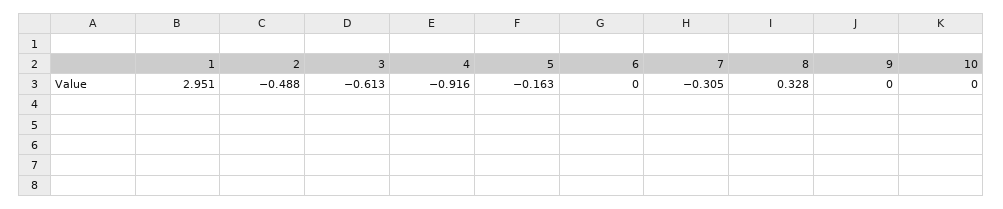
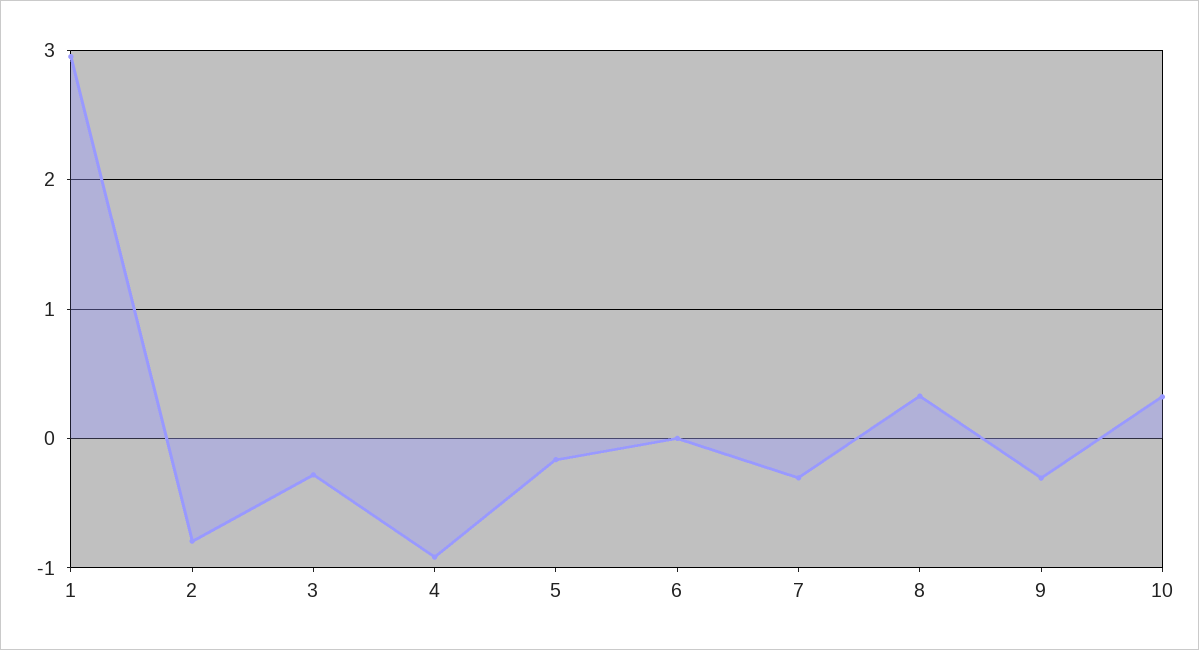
2: -0.488 -> -0.8
3: -0.613 -> -0.3
9: 0 -> -0.3
10: 0 -> 0.3

